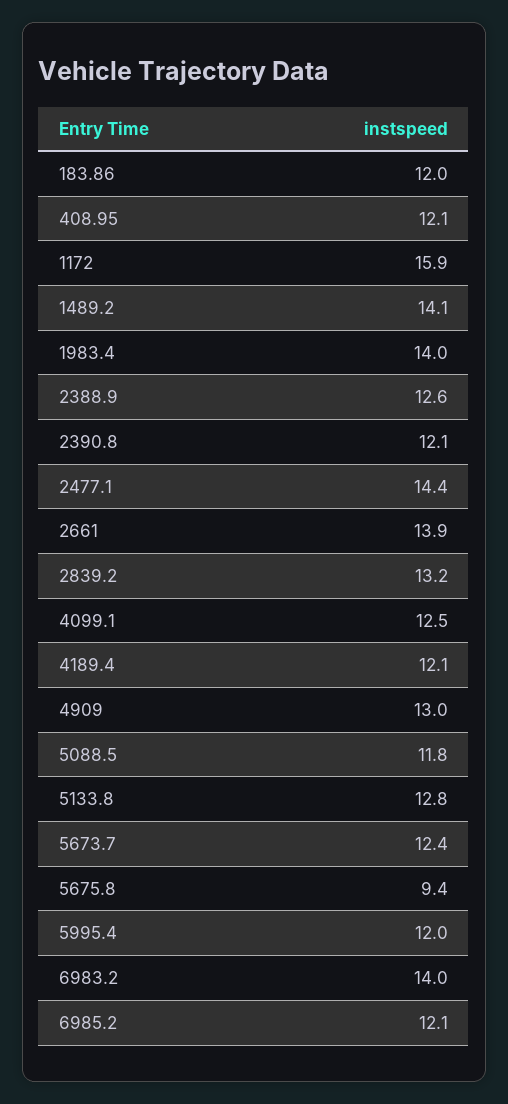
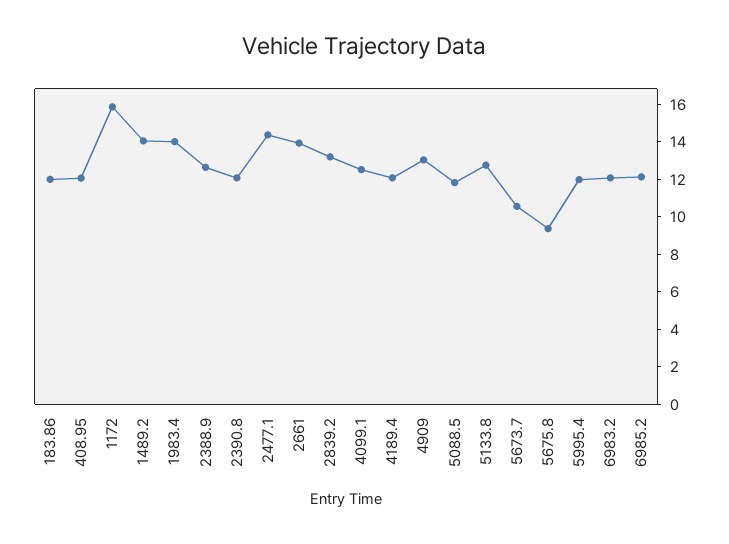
5673.7: 12.4 -> 10.5
6983.2: 14 -> 12

